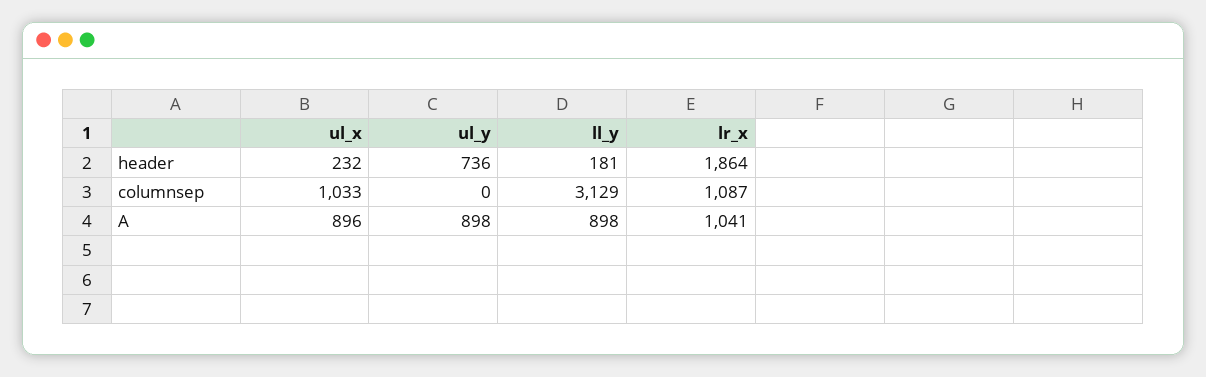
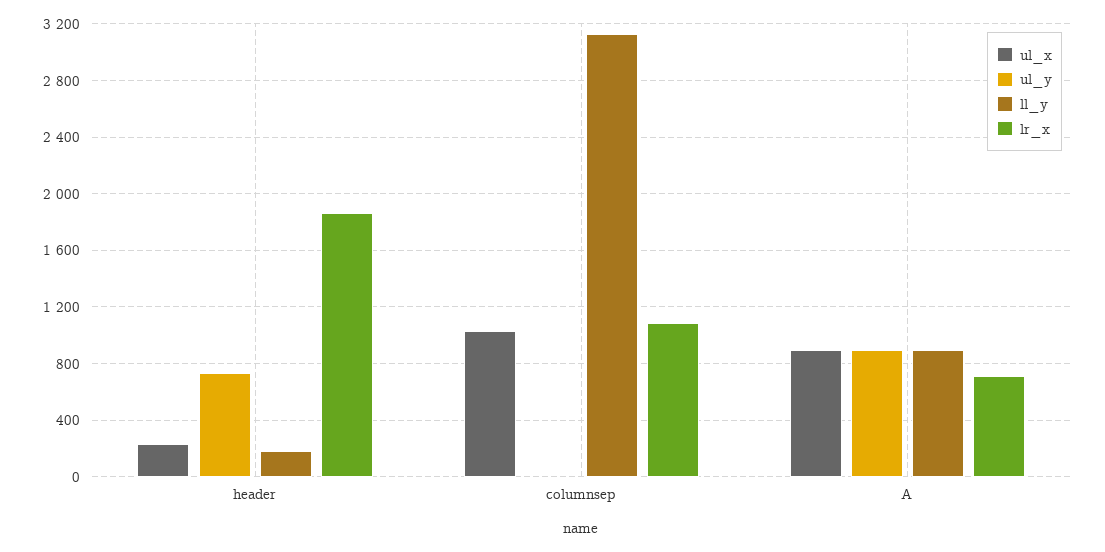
lr_x, A: 1041 -> 700

